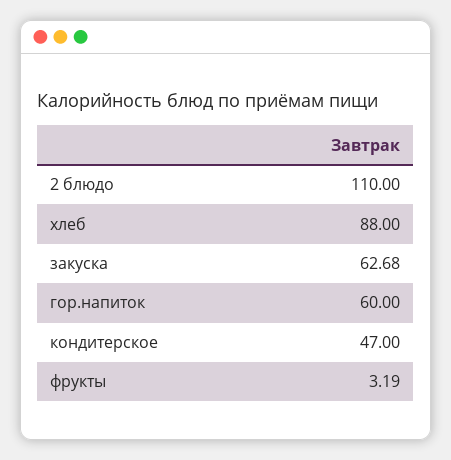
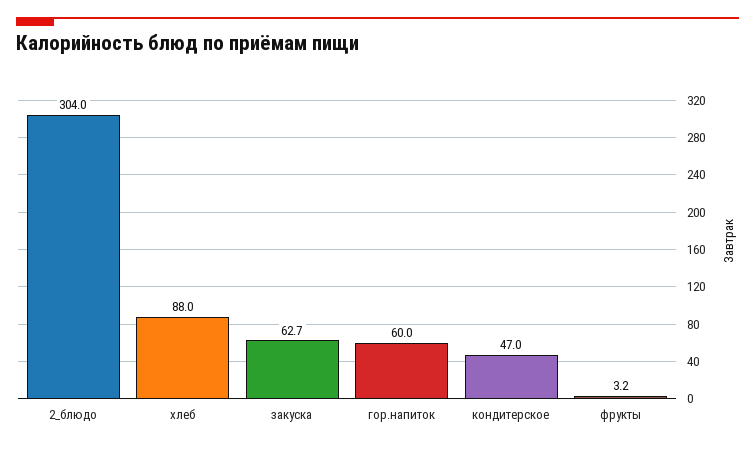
2 блюдо: 110 -> 304

